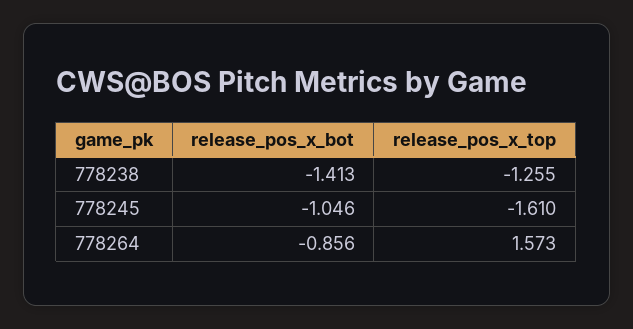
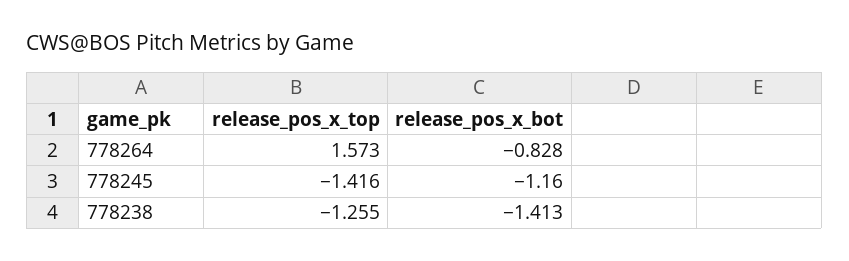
release_pos_x_bot, 778245: -1.046 -> -1.16
release_pos_x_top, 778245: -1.61 -> -1.416
release_pos_x_bot, 778264: -0.856 -> -0.828

